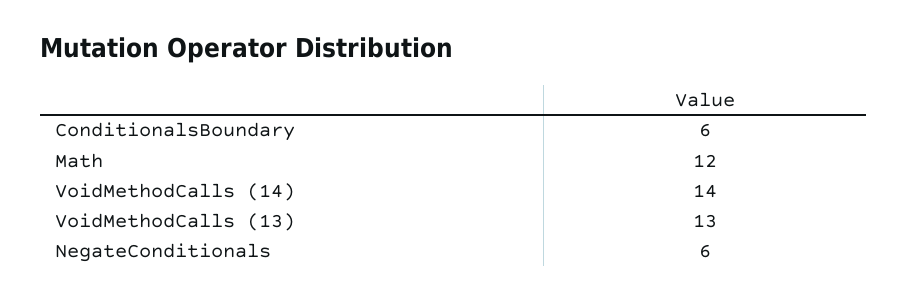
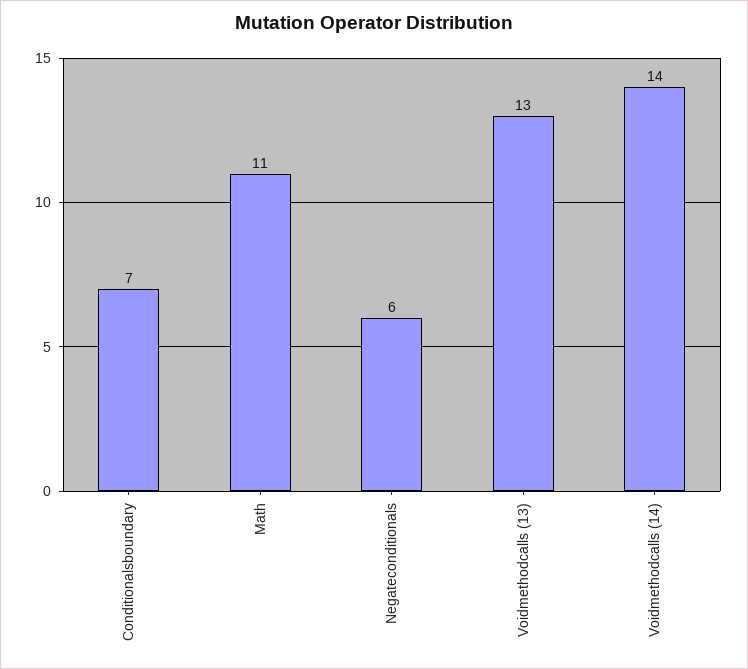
ConditionalsBoundary: 6 -> 7
Math: 12 -> 11

